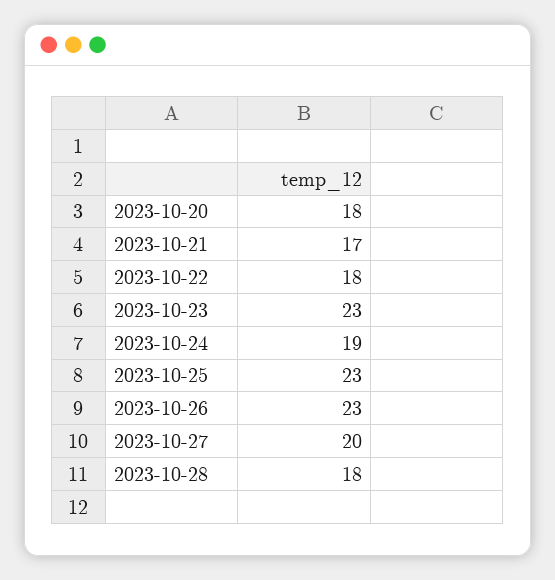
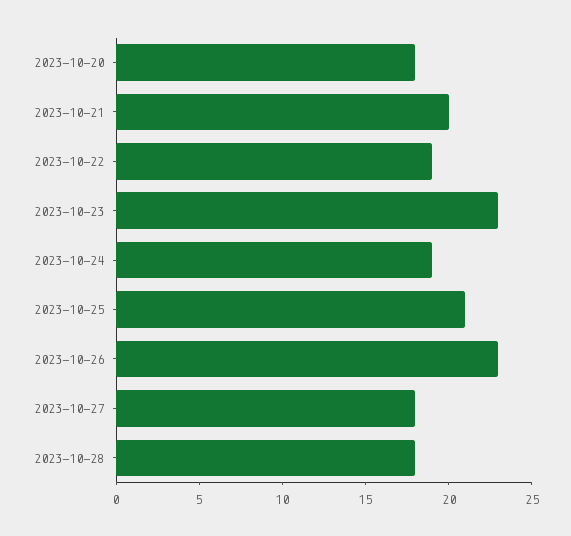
2023-10-21: 17 -> 20
2023-10-22: 18 -> 19
2023-10-25: 23 -> 21
2023-10-27: 20 -> 18

